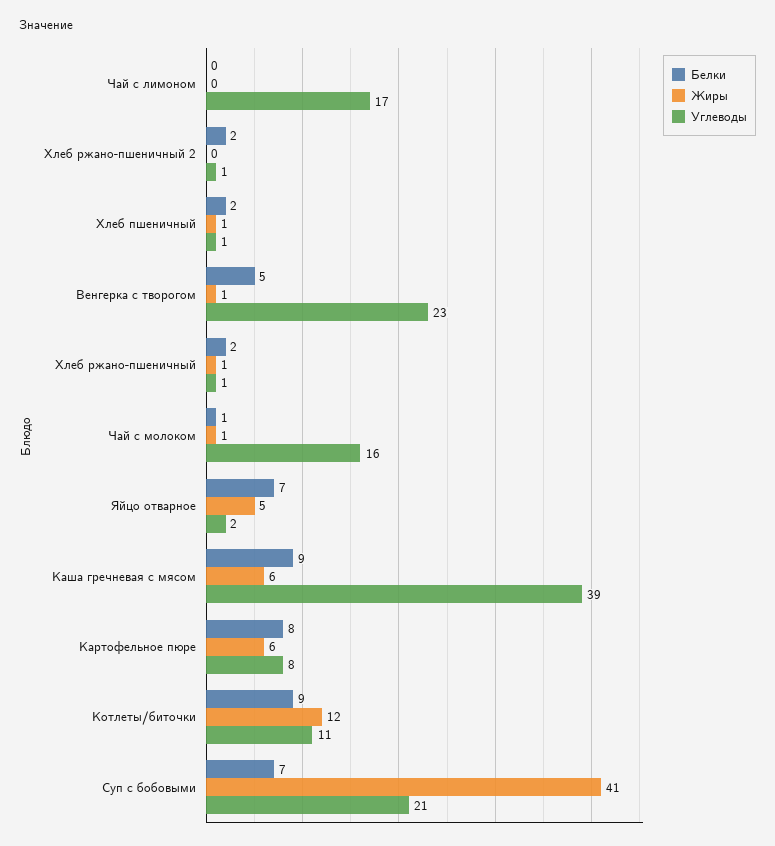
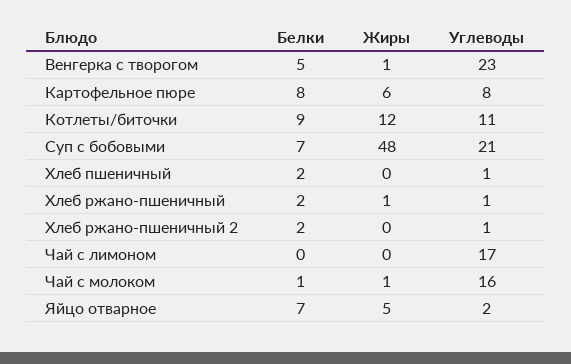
Жиры, Хлеб пшеничный: 1 -> 0
Белки, Каша гречневая с мясом: 9 -> none
Жиры, Каша гречневая с мясом: 6 -> none
Углеводы, Каша гречневая с мясом: 39 -> none
Жиры, Суп с бобовыми: 41 -> 48

